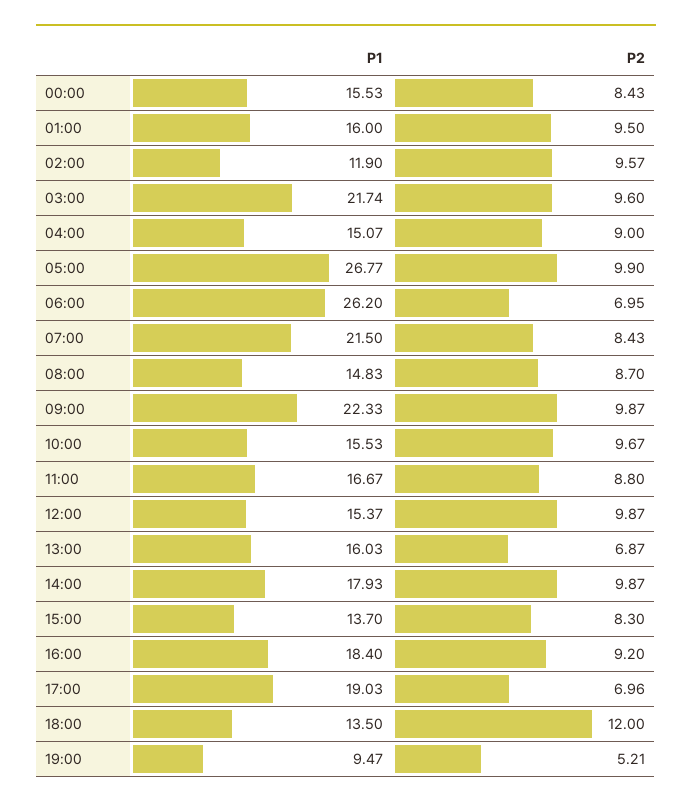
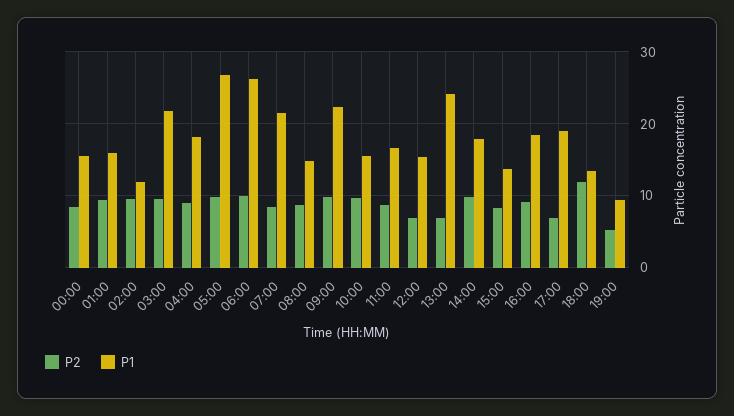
P1, 04:00: 15.07 -> 18
P2, 06:00: 6.95 -> 10
P2, 12:00: 9.87 -> 7
P1, 13:00: 16.03 -> 24

